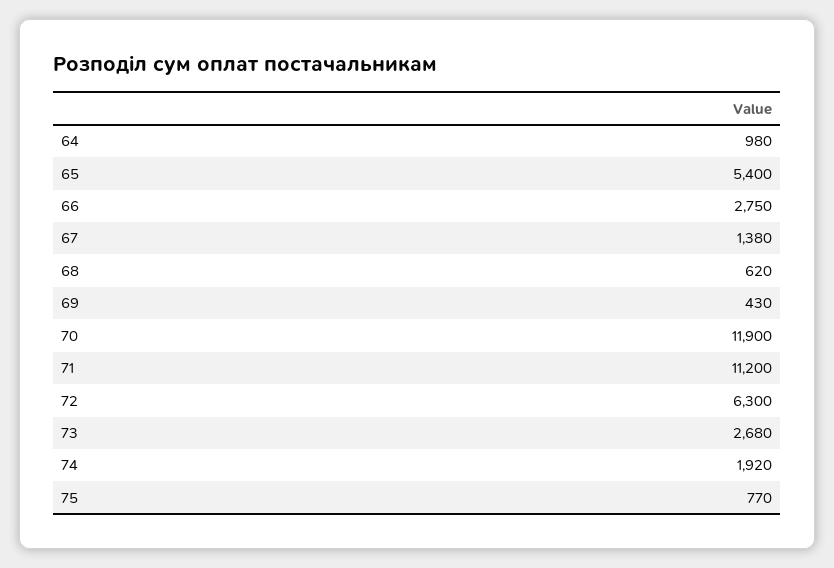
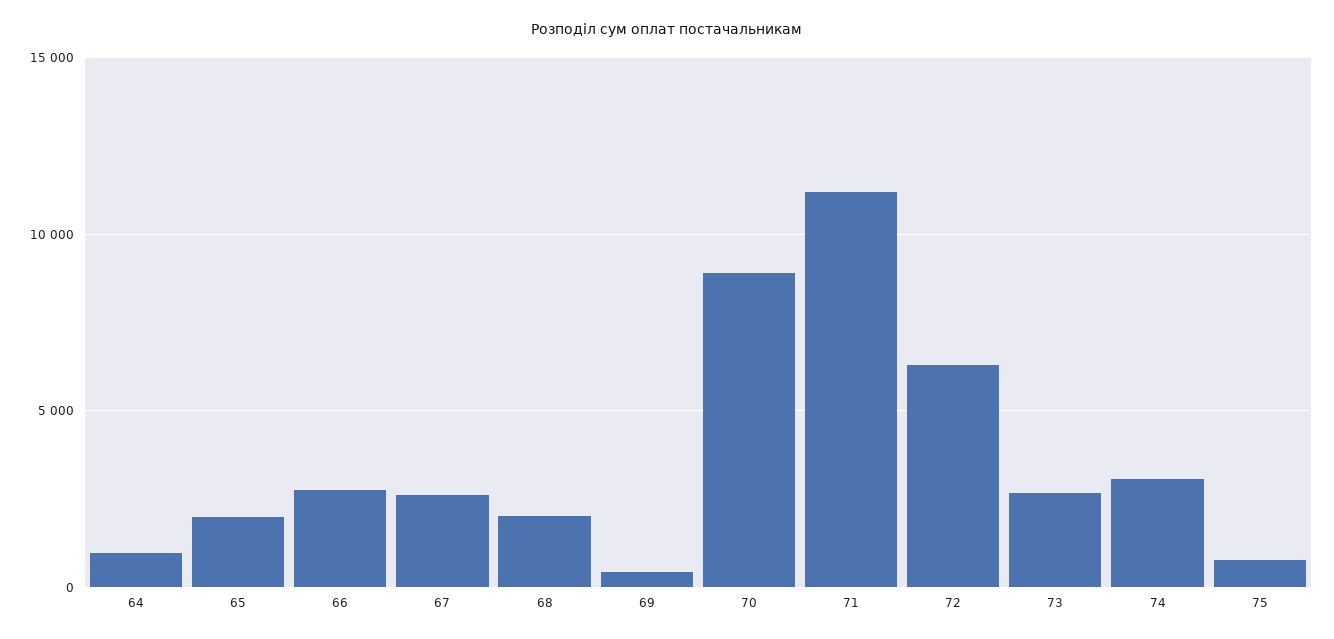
65: 5400 -> 2000
67: 1380 -> 2500
68: 620 -> 2000
70: 11900 -> 9000
74: 1920 -> 3000

